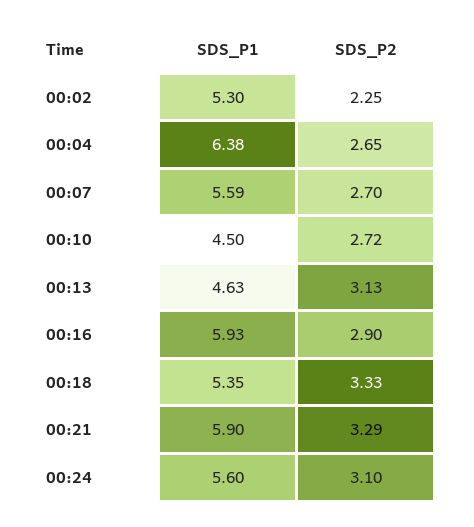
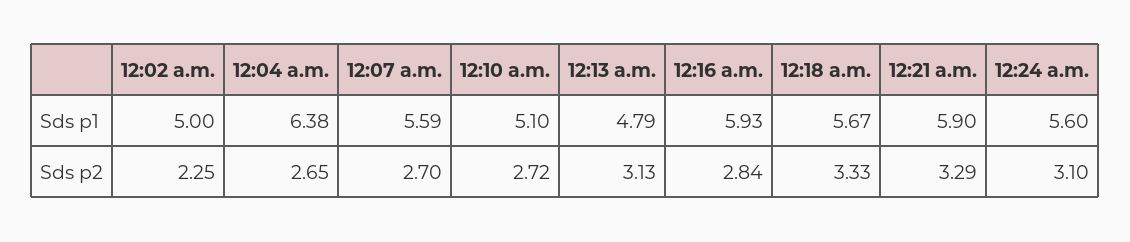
SDS_P1, 00:02: 5.3 -> 5
SDS_P1, 00:10: 4.5 -> 5.1
SDS_P1, 00:13: 4.63 -> 4.79
SDS_P2, 00:16: 2.9 -> 2.84
SDS_P1, 00:18: 5.35 -> 5.67

